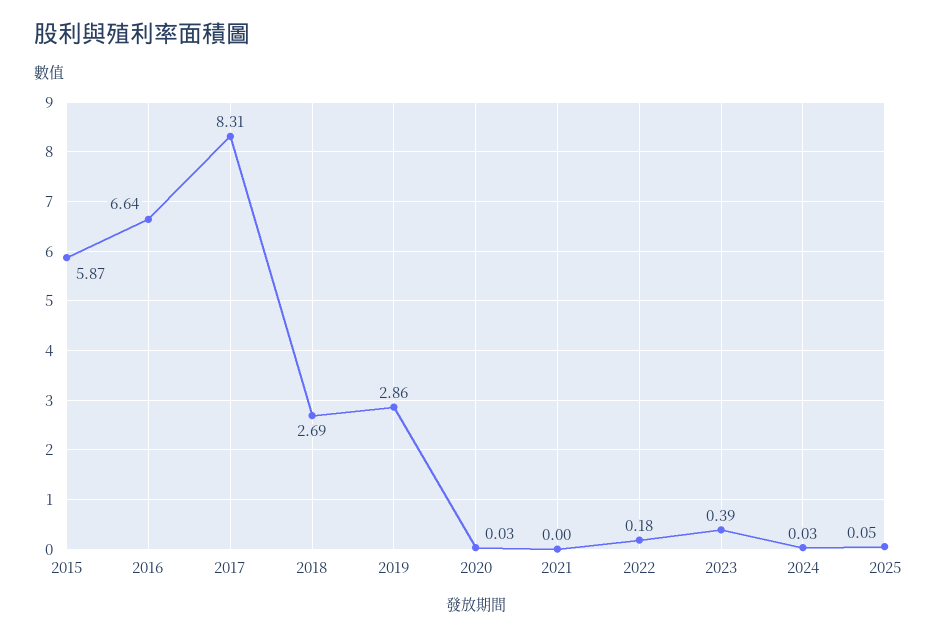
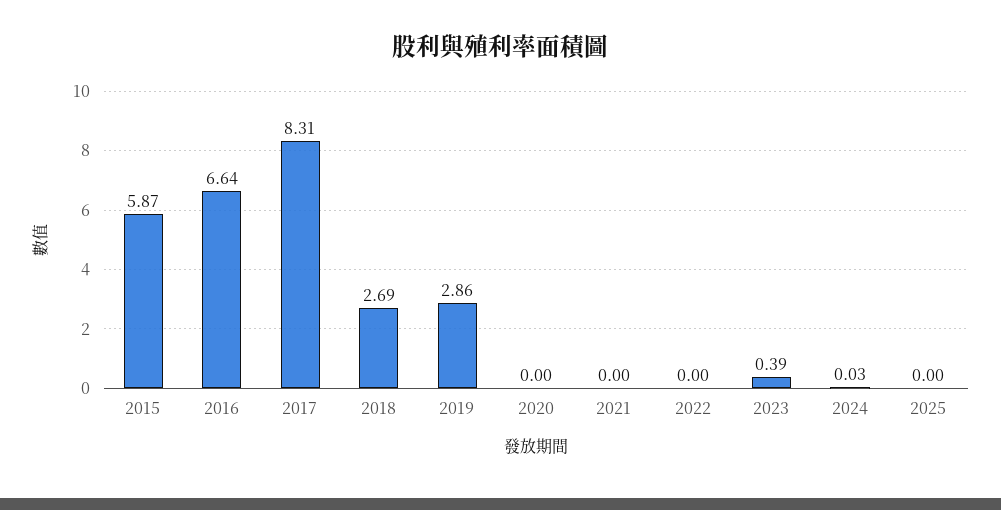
2020: 0.03 -> 0
2022: 0.18 -> 0
2025: 0.05 -> 0

